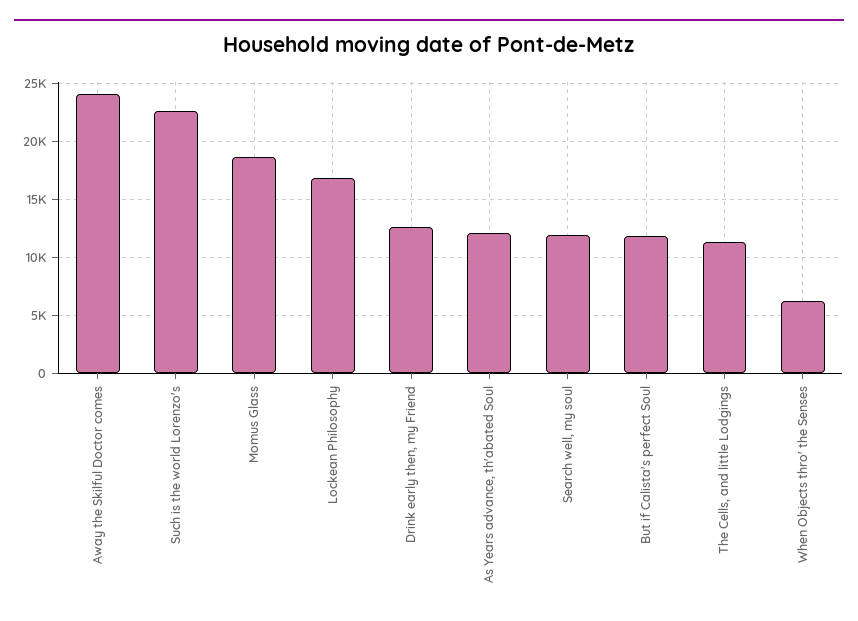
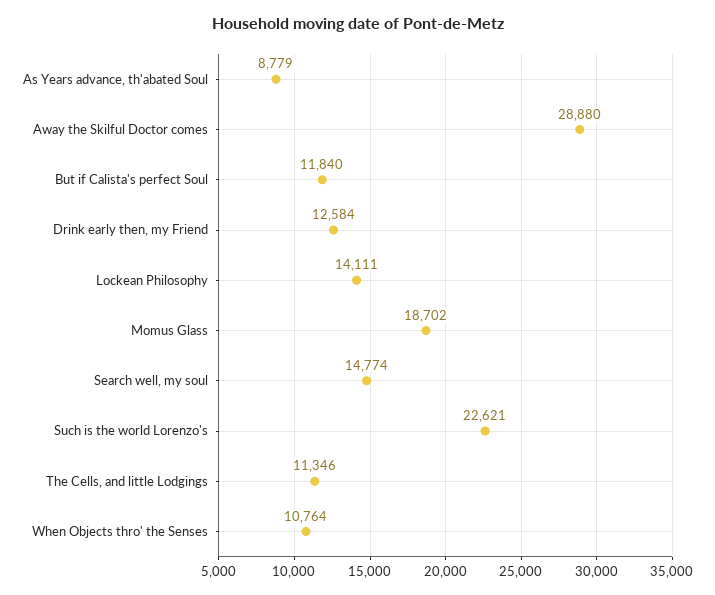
Away the Skilful Doctor comes: 24000 -> 28880
Lockean Philosophy: 17000 -> 14111
As Years advance, th'abated Soul: 12000 -> 8779
Search well, my soul: 12000 -> 14774
When Objects thro' the Senses: 6000 -> 10764

